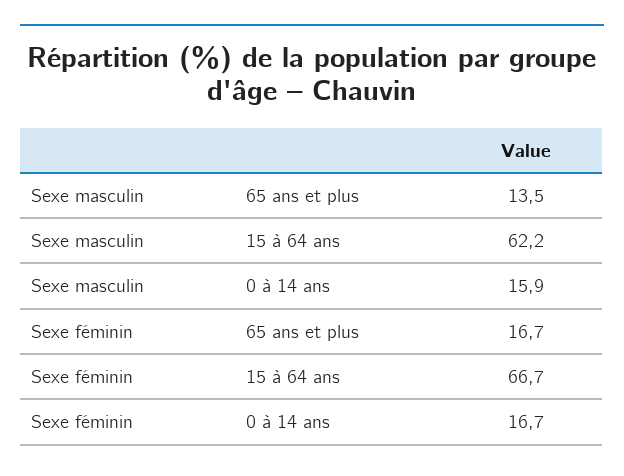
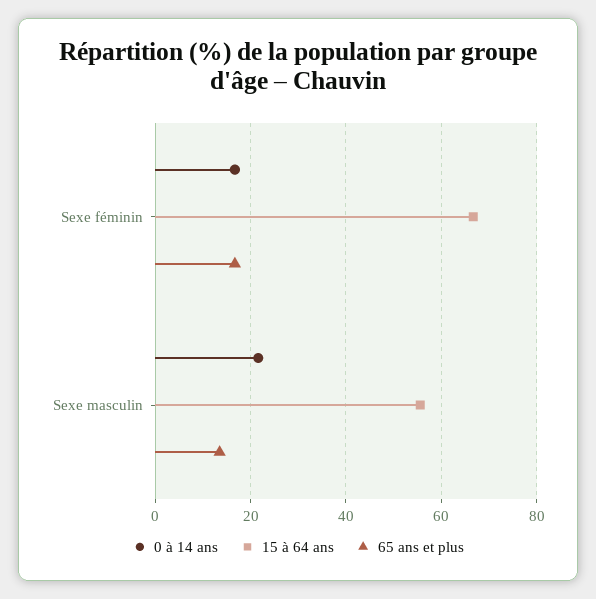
15 à 64 ans, Sexe masculin: 62.2 -> 56
0 à 14 ans, Sexe masculin: 15.9 -> 22

